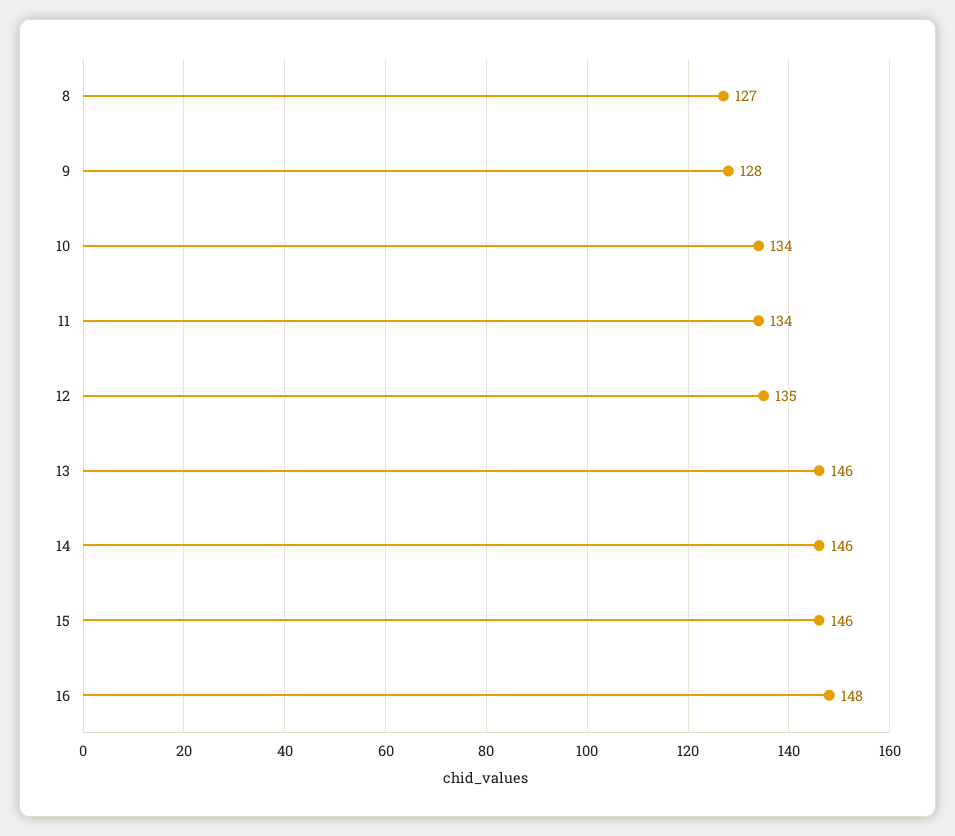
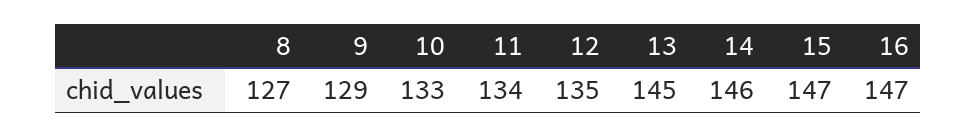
9: 128 -> 129
10: 134 -> 133
13: 146 -> 145
15: 146 -> 147
16: 148 -> 147

